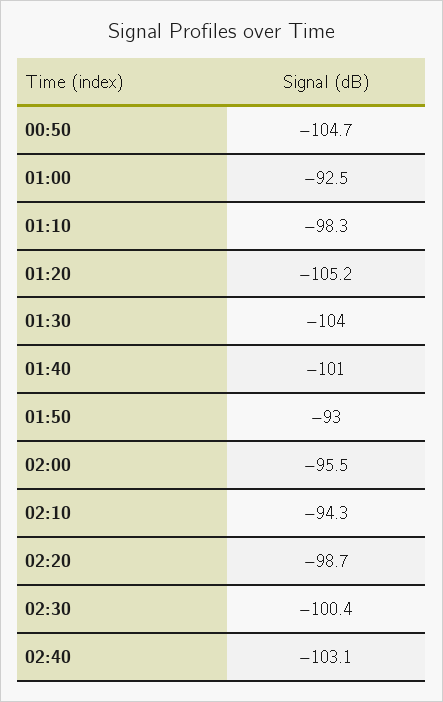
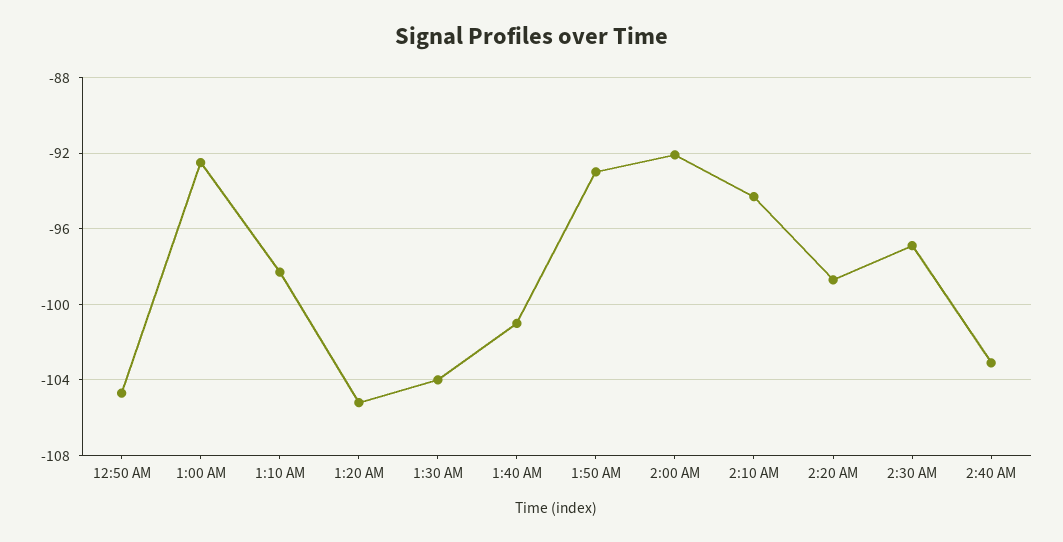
02:00: -95.5 -> -92
02:30: -100.4 -> -97

